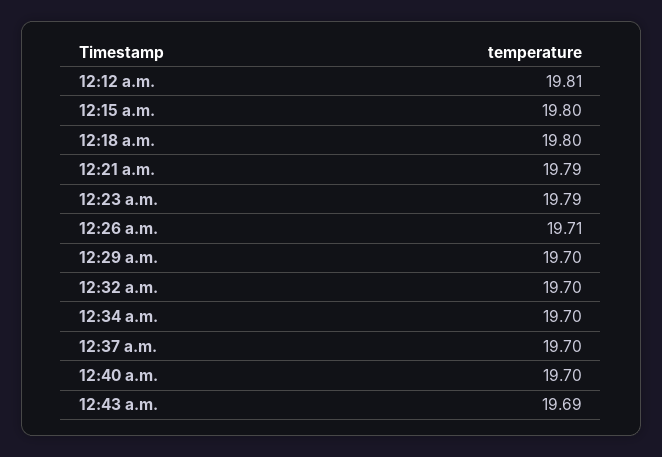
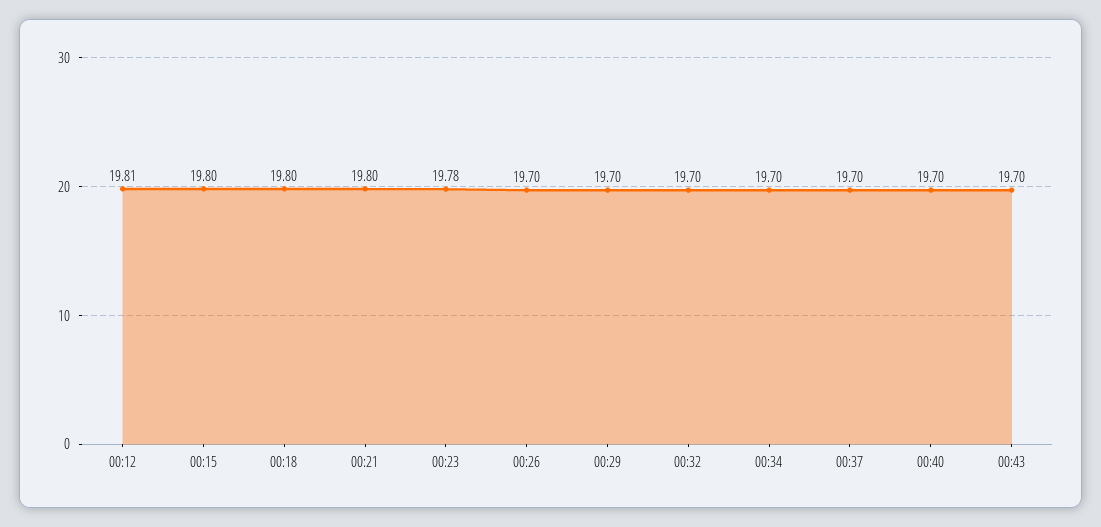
12:21 a.m.: 19.79 -> 19.8
12:23 a.m.: 19.79 -> 19.78
12:26 a.m.: 19.71 -> 19.7
12:43 a.m.: 19.69 -> 19.7

